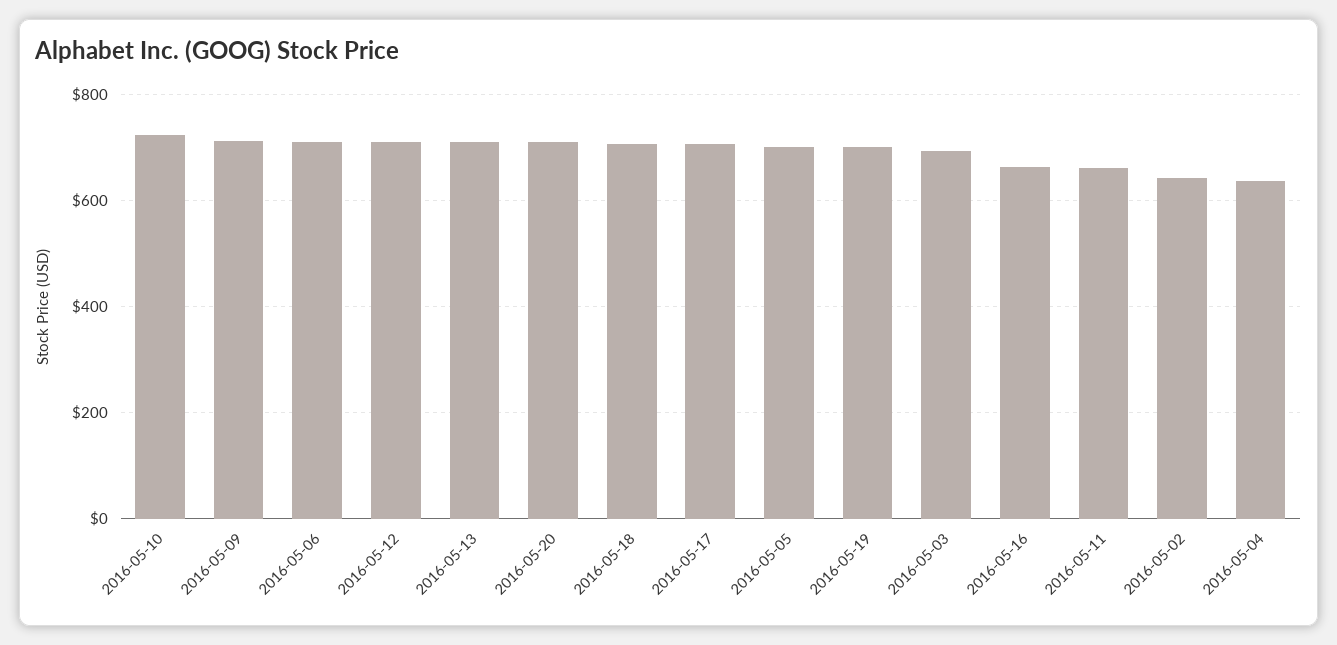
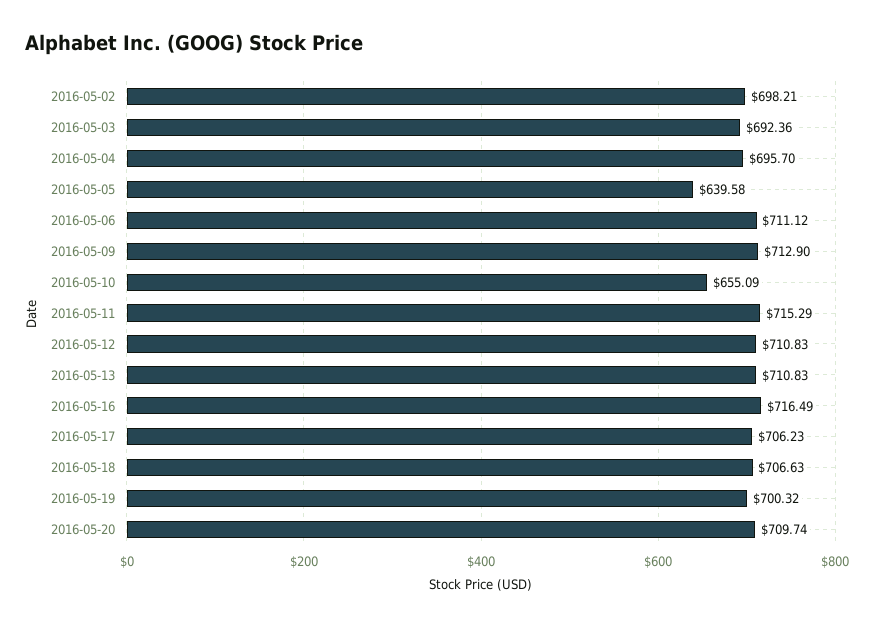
2016-05-10: 720 -> 655.09
2016-05-05: 700 -> 639.58
2016-05-16: 660 -> 716.49
2016-05-11: 660 -> 715.29
2016-05-02: 640 -> 698.21
2016-05-04: 640 -> 695.7

